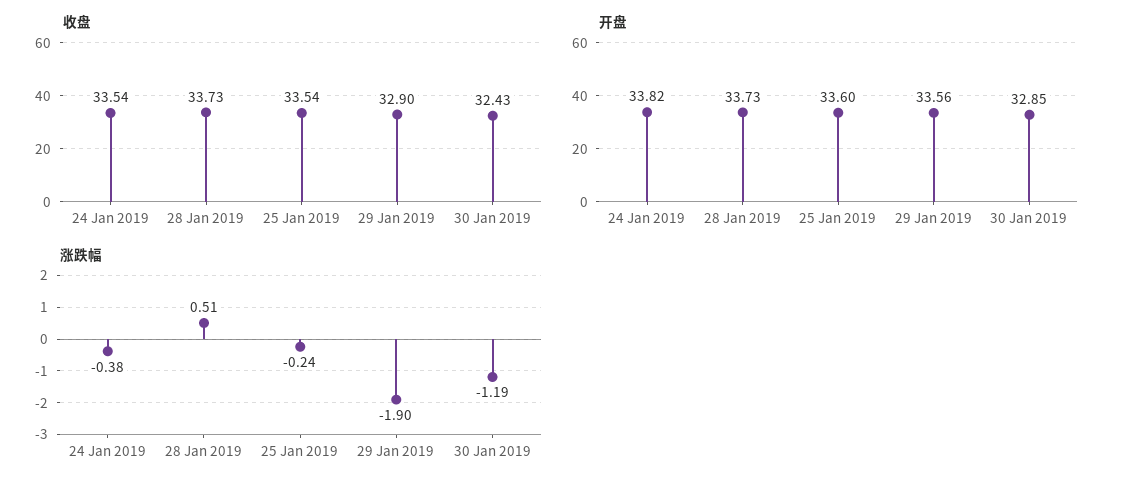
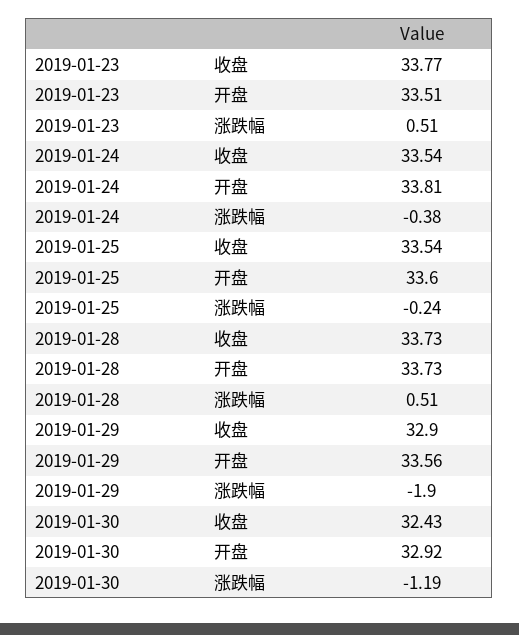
开盘, 24 Jan 2019: 33.82 -> 33.81
开盘, 30 Jan 2019: 32.85 -> 32.92
收盘, 2019-01-23: none -> 33.77
开盘, 2019-01-23: none -> 33.51
涨跌幅, 2019-01-23: none -> 0.51

